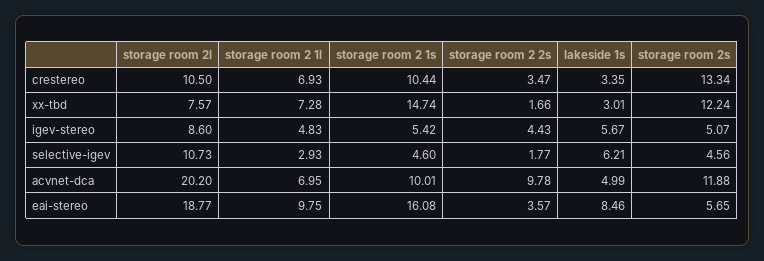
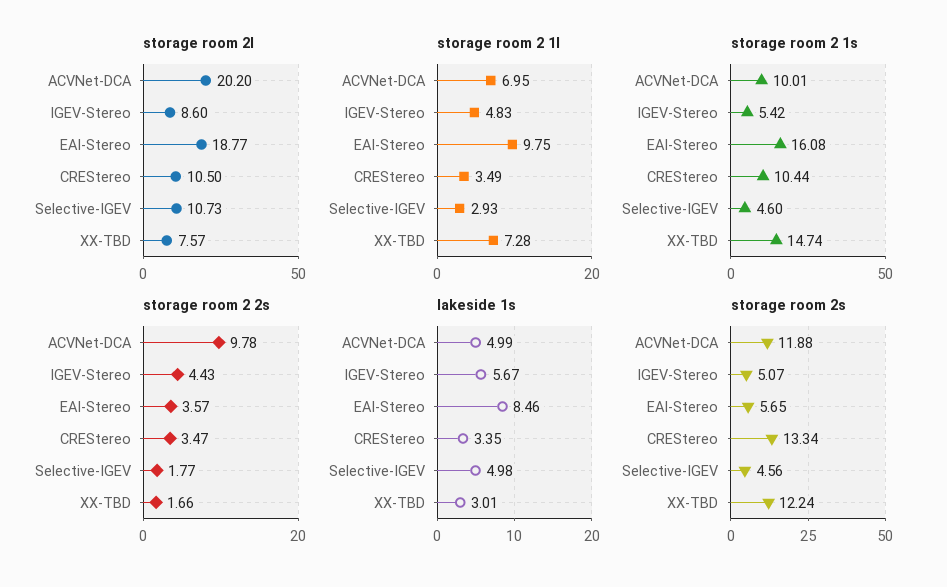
storage room 2 1l, crestereo: 6.93 -> 3.49
lakeside 1s, selective-igev: 6.21 -> 4.98

